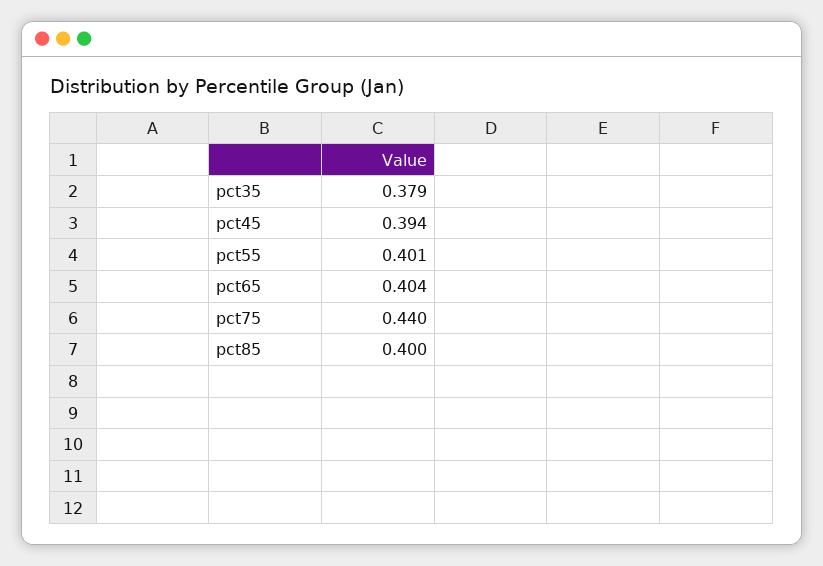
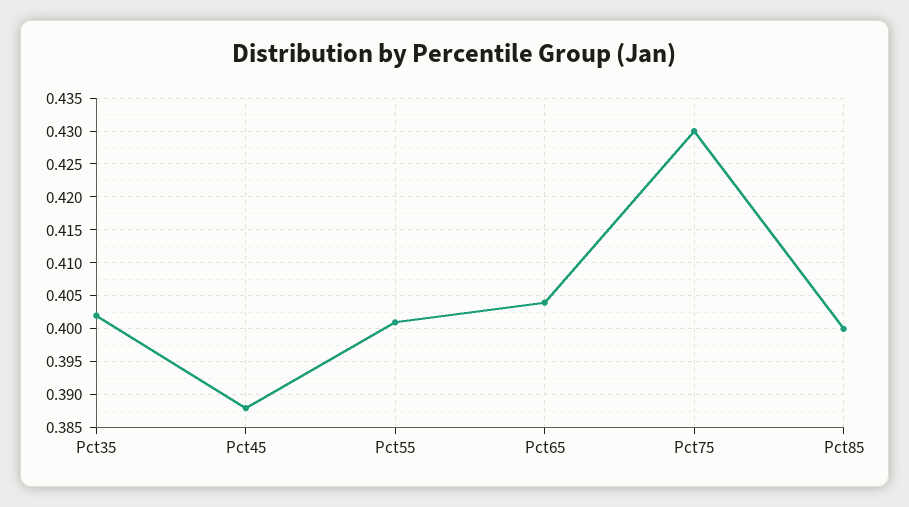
pct35: 0.379 -> 0.402
pct45: 0.394 -> 0.388
pct75: 0.44 -> 0.43

